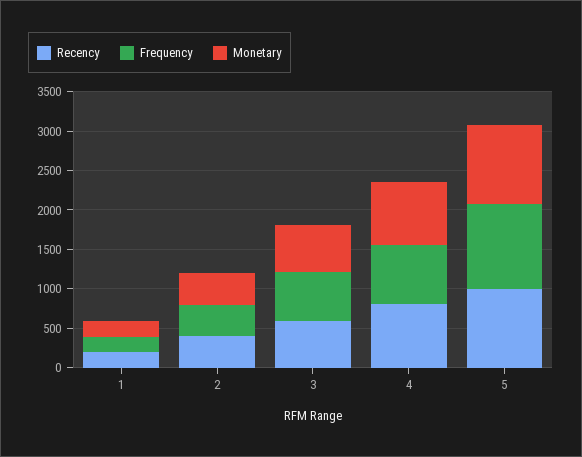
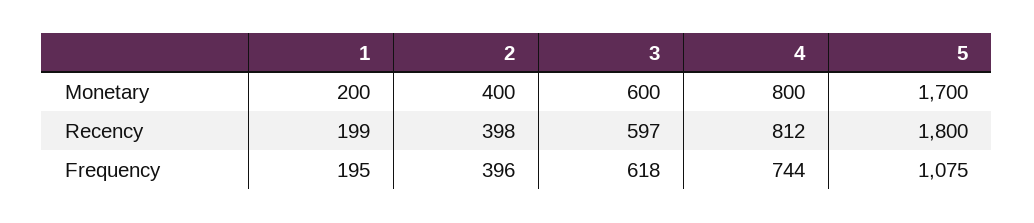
Recency, 5: 1000 -> 1800
Monetary, 5: 1000 -> 1700

